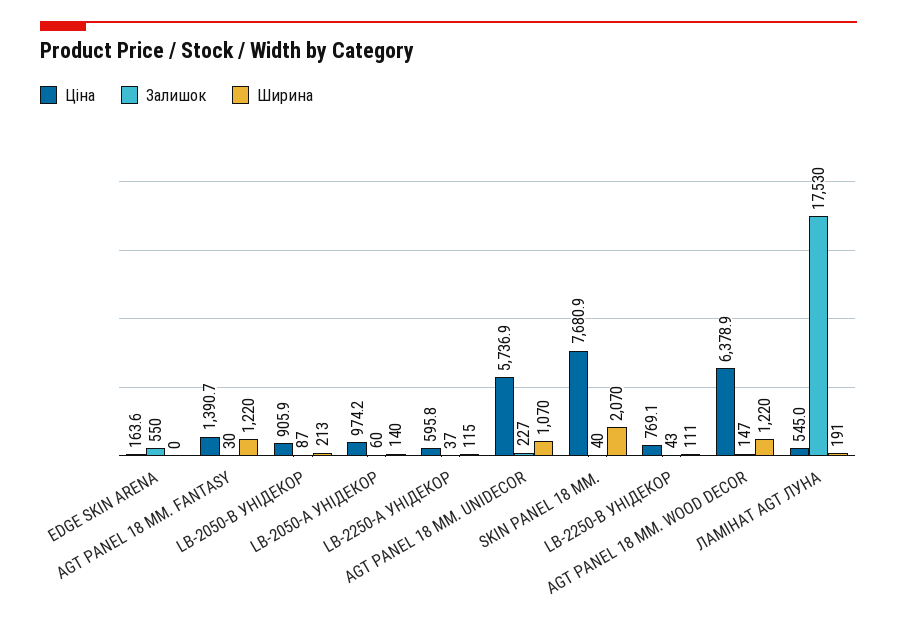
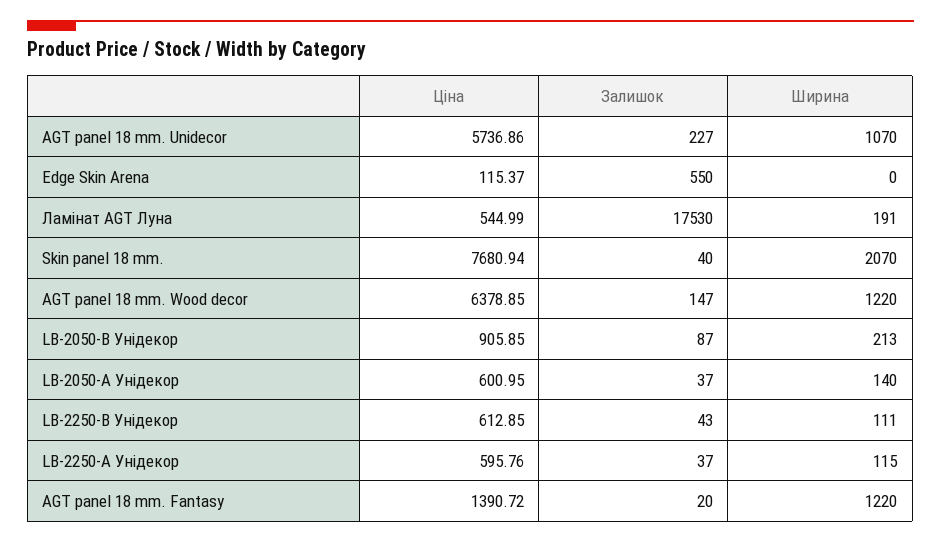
Ціна, EDGE SKIN ARENA: 163.6 -> 115.37
Залишок, AGT PANEL 18 MM. FANTASY: 30 -> 20
Ціна, LB-2050-А УНІДЕКОР: 974.2 -> 600.95
Залишок, LB-2050-А УНІДЕКОР: 60 -> 37
Ціна, LB-2250-В УНІДЕКОР: 769.1 -> 612.85

